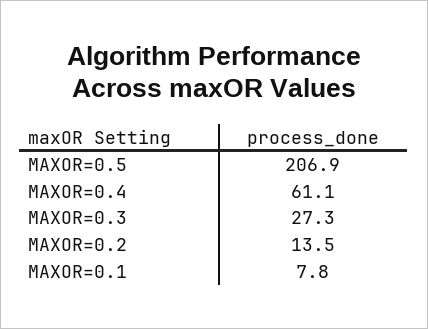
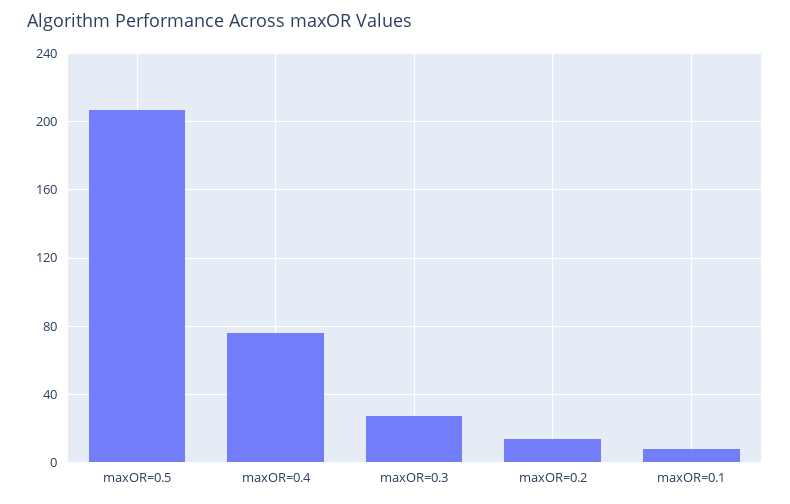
MAXOR=0.4: 61.1 -> 75

